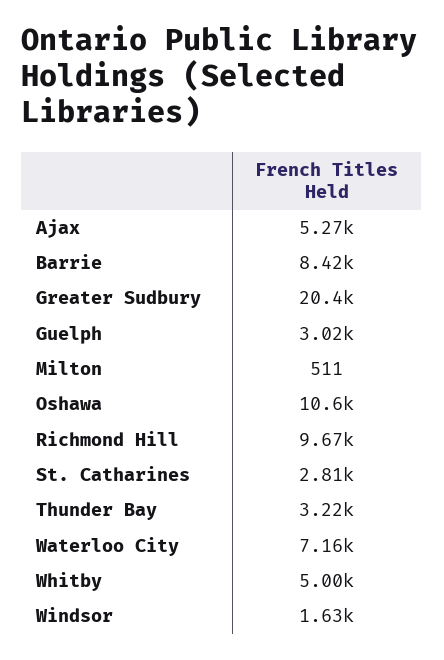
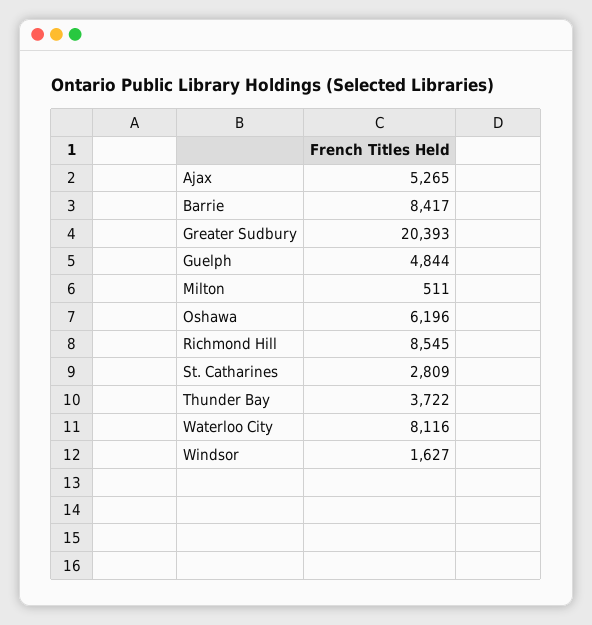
Guelph: 3020 -> 4844
Oshawa: 10600 -> 6196
Richmond Hill: 9670 -> 8545
Thunder Bay: 3220 -> 3722
Waterloo City: 7160 -> 8116
Whitby: 5000 -> none

